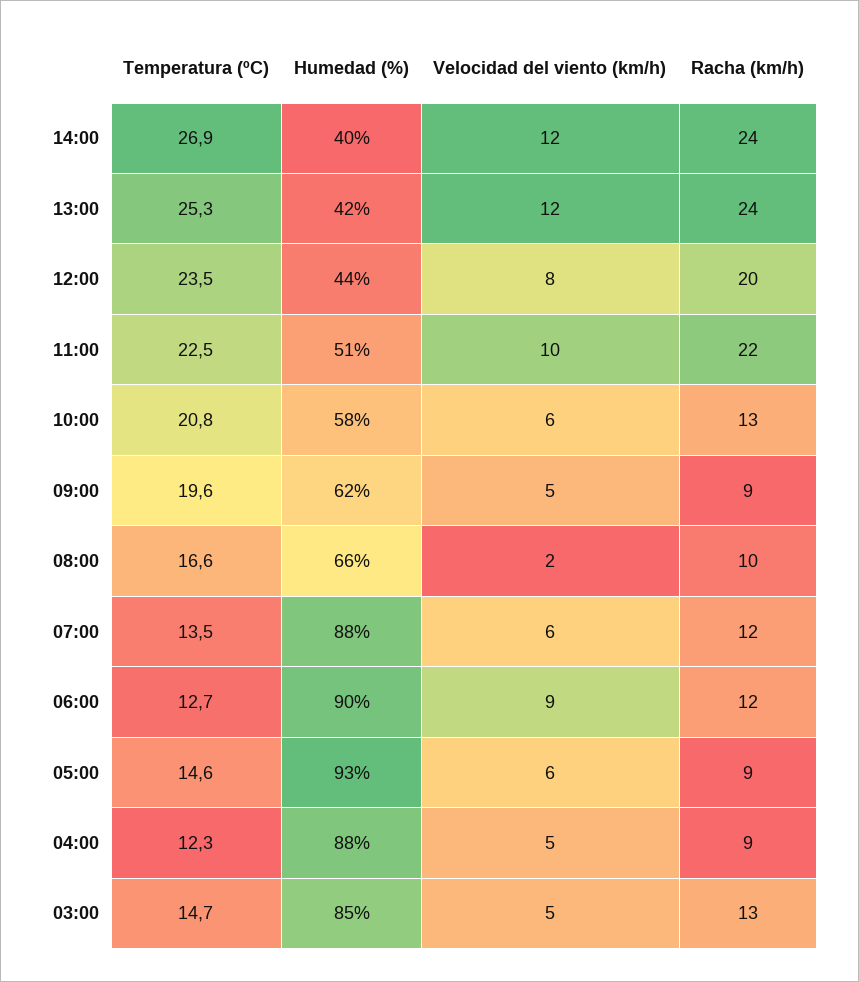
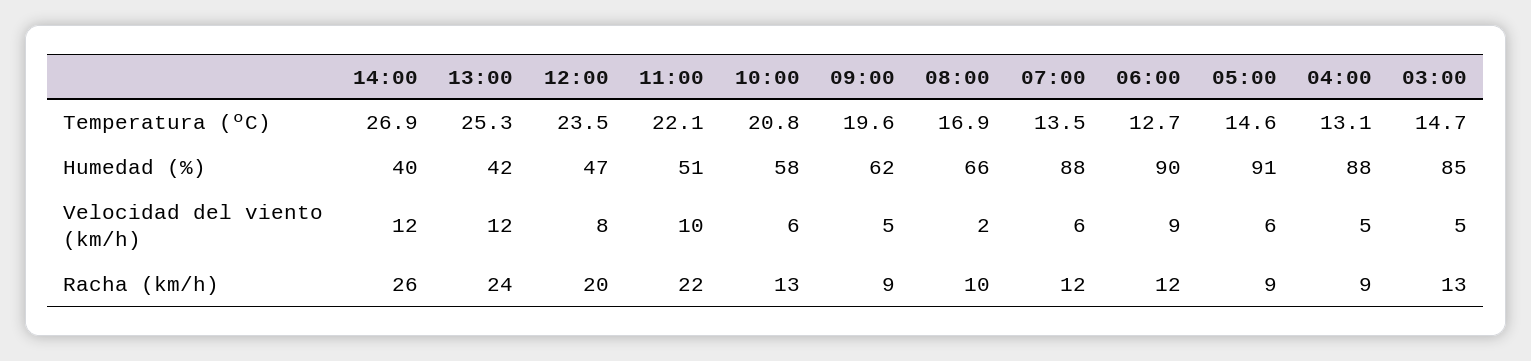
Racha (km/h), 14:00: 24 -> 26
Humedad (%), 12:00: 44 -> 47
Temperatura (ºC), 11:00: 22.5 -> 22.1
Temperatura (ºC), 08:00: 16.6 -> 16.9
Humedad (%), 05:00: 93 -> 91
Temperatura (ºC), 04:00: 12.3 -> 13.1

